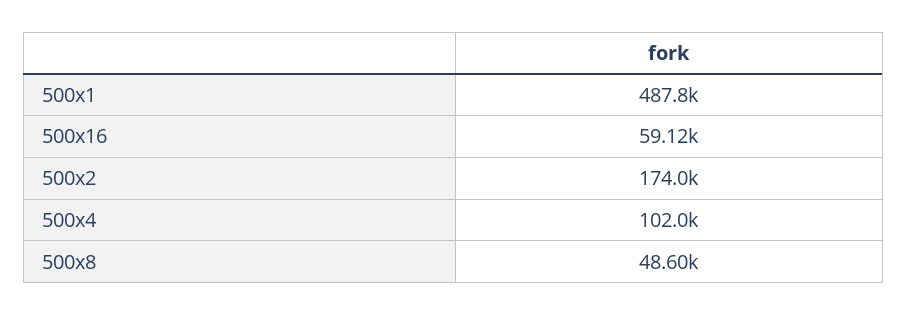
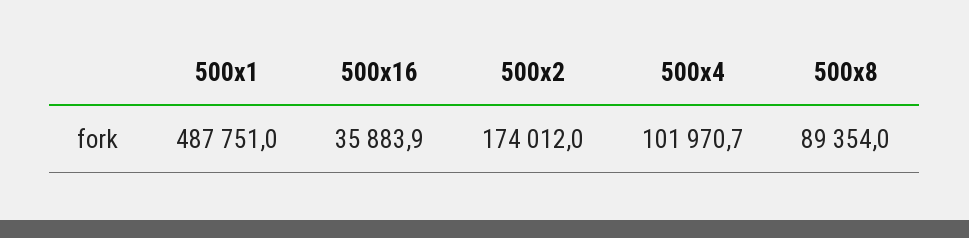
500x16: 59120 -> 35883.9
500x8: 48600 -> 89354

